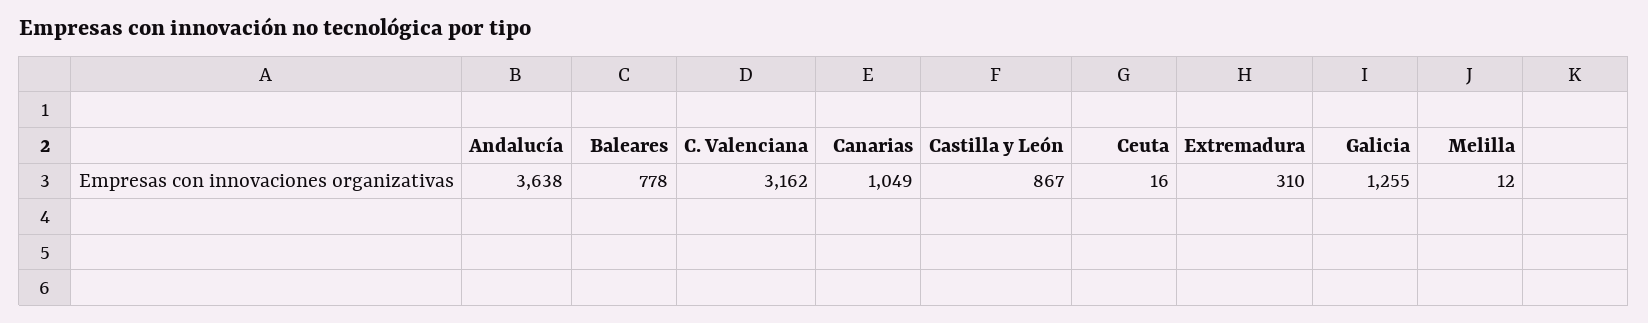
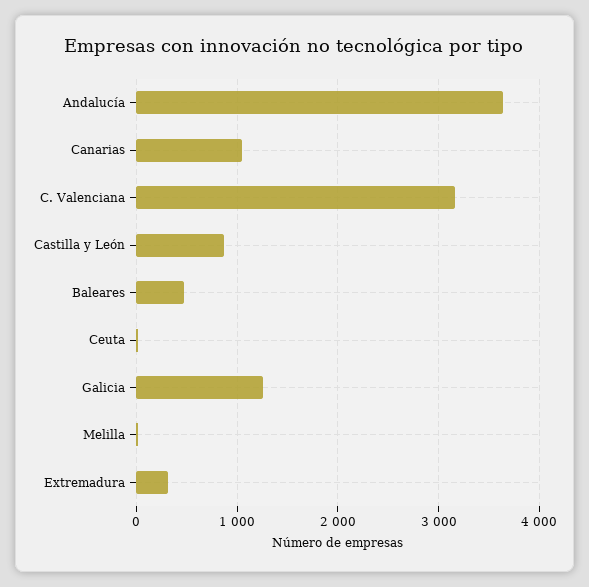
Baleares: 778 -> 500

